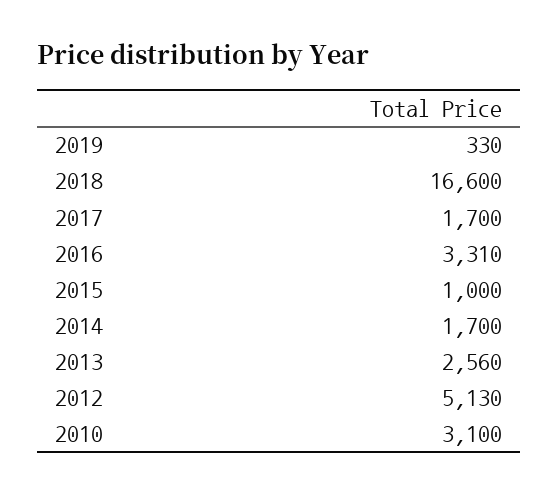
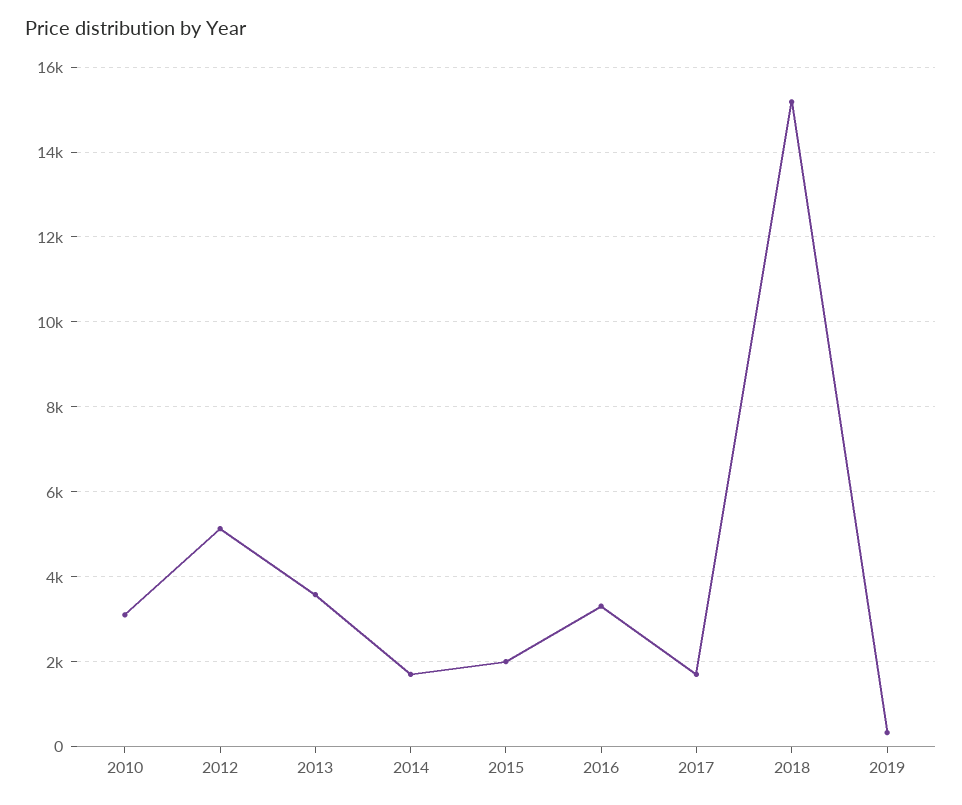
2018: 16600 -> 15200
2015: 1000 -> 2000
2013: 2560 -> 3600

